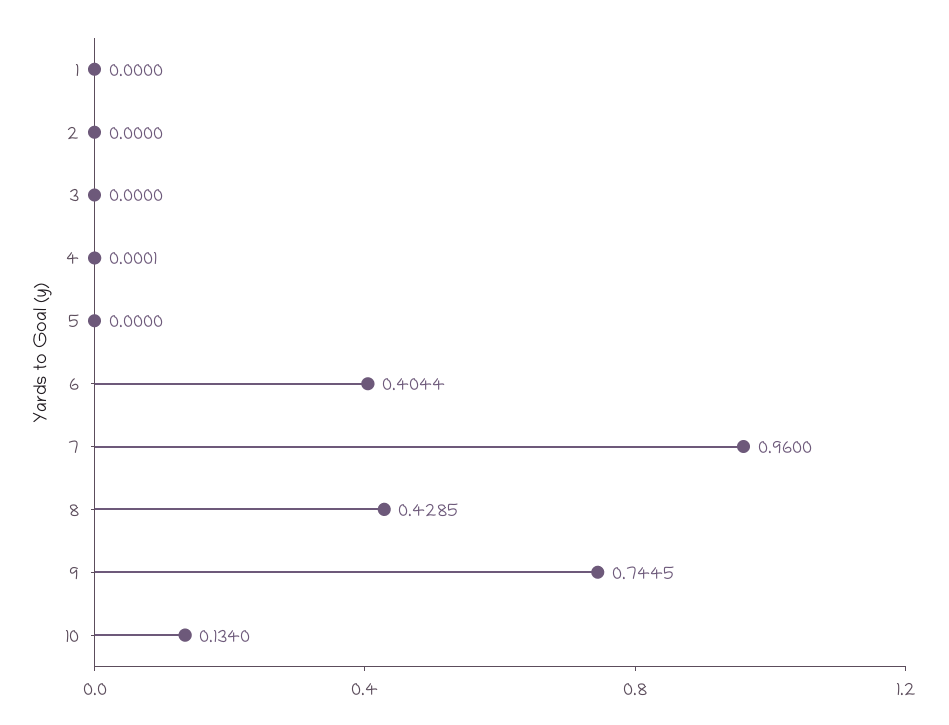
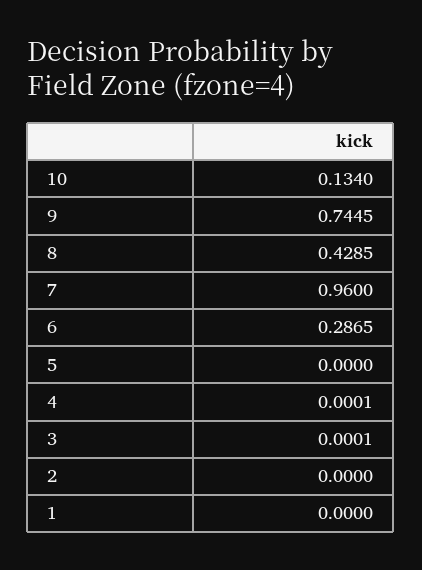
3: 0 -> 0.0001
6: 0.4044 -> 0.2865

